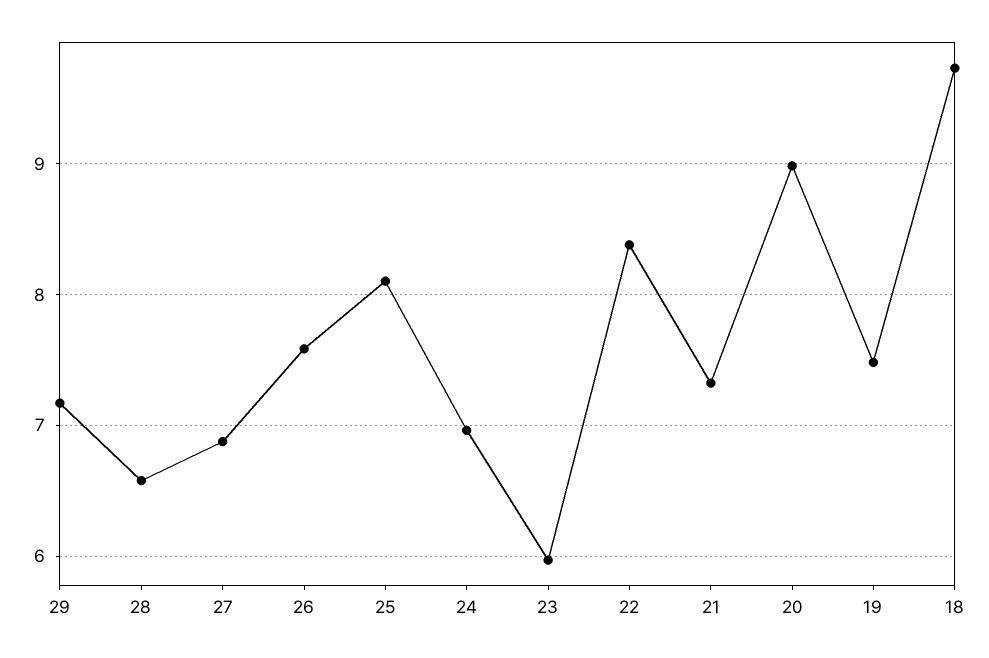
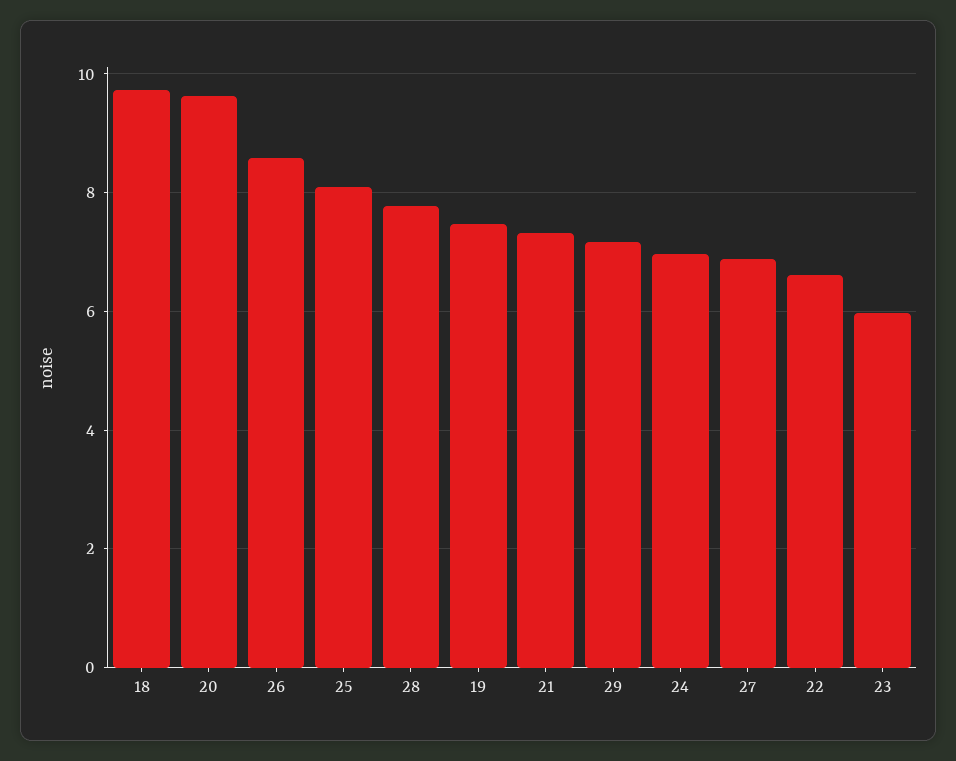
28: 6.6 -> 7.8
26: 7.6 -> 8.6
22: 8.4 -> 6.6
20: 9 -> 9.6

